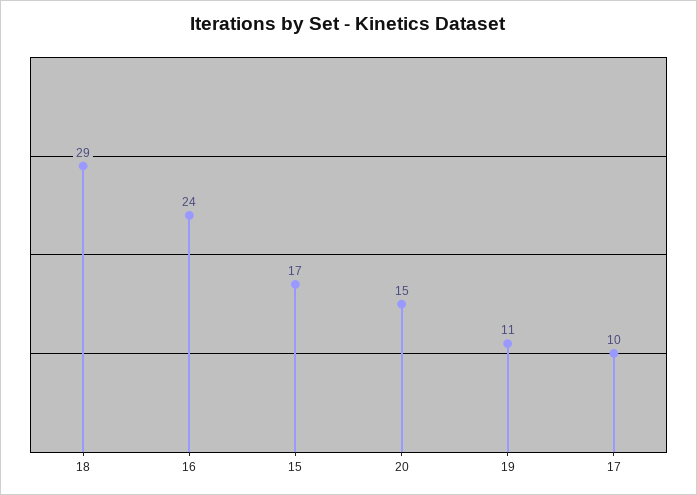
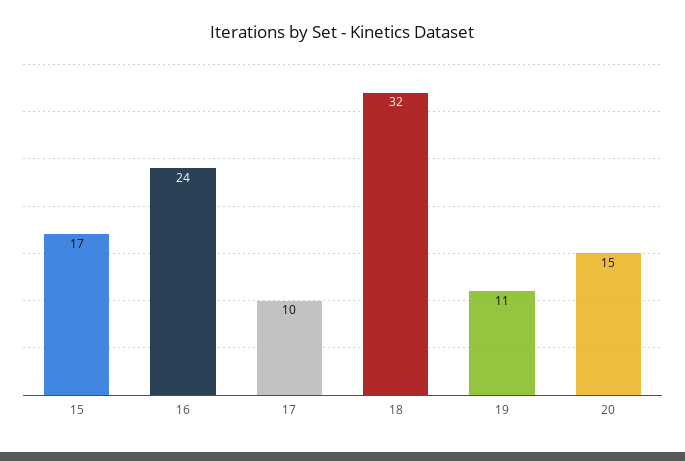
18: 29 -> 32

